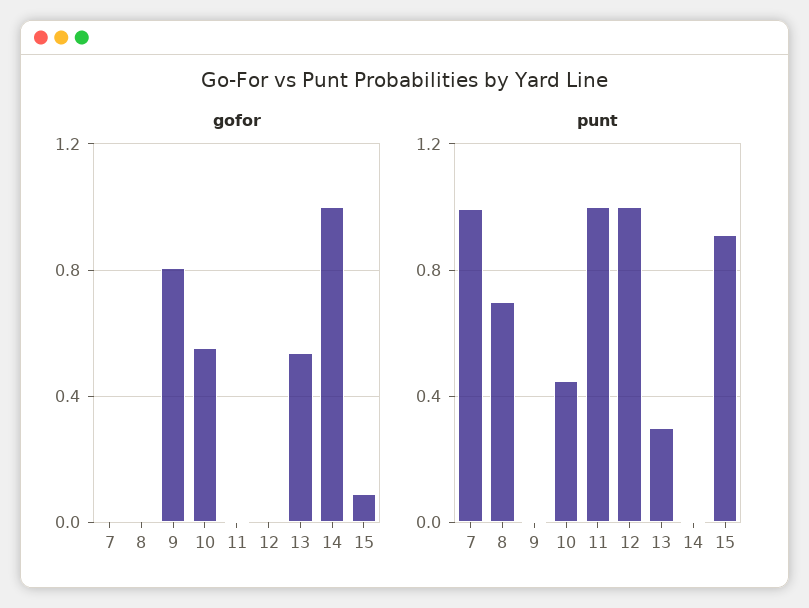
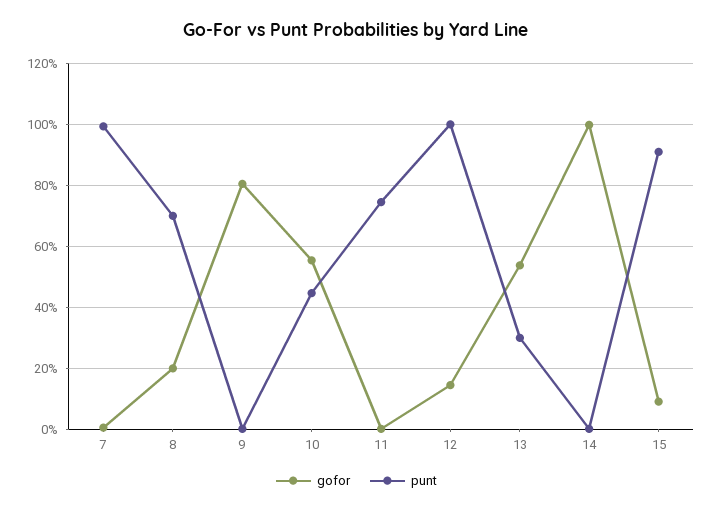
gofor, 8: 0 -> 0.2
gofor, 12: 0 -> 0.14
punt, 11: 1 -> 0.74

